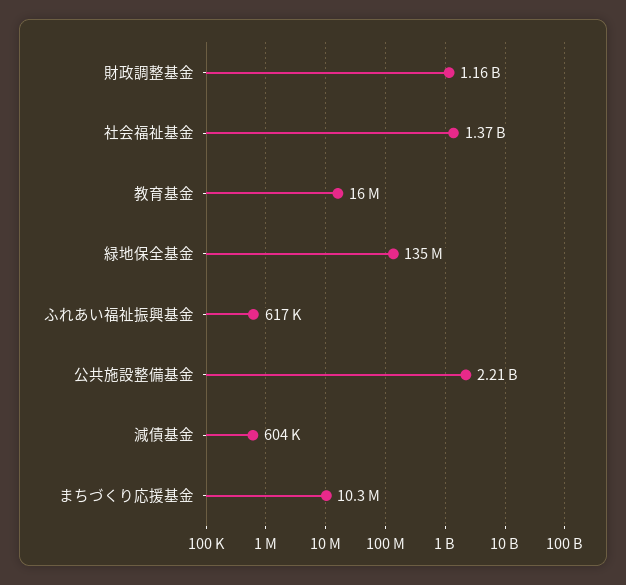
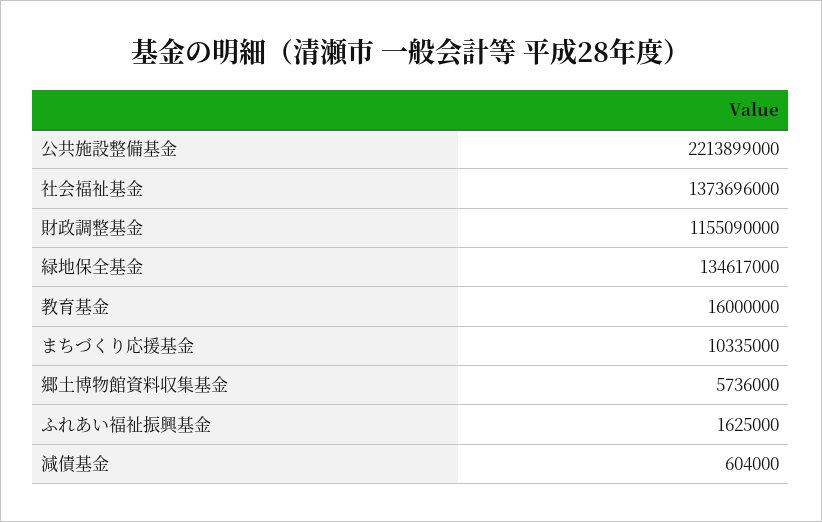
ふれあい福祉振興基金: 617000 -> 1625000
郷土博物館資料収集基金: none -> 5736000

